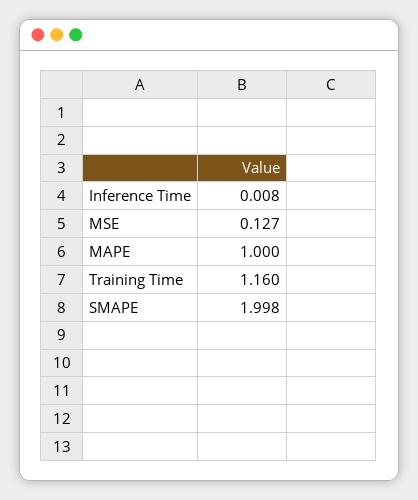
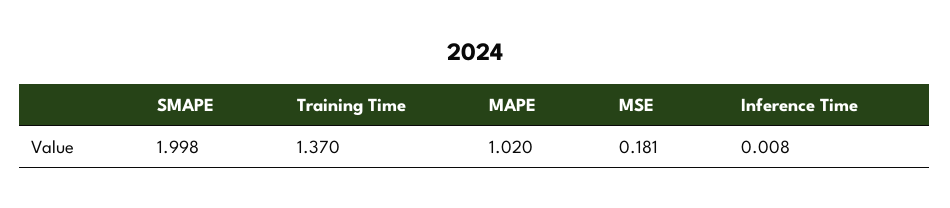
MSE: 0.127 -> 0.181
MAPE: 1 -> 1.02
Training Time: 1.16 -> 1.37

